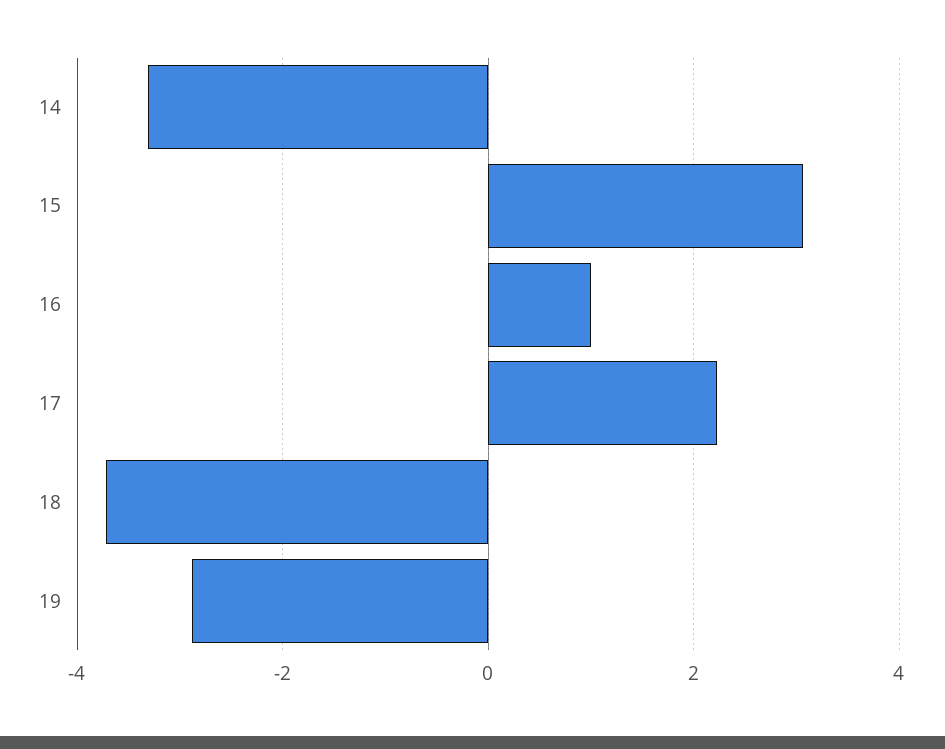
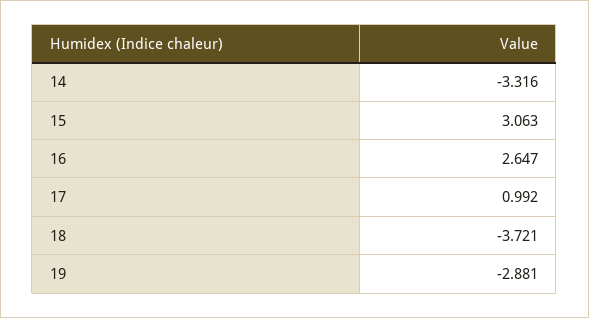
16: 1 -> 2.647
17: 2.2 -> 0.992

